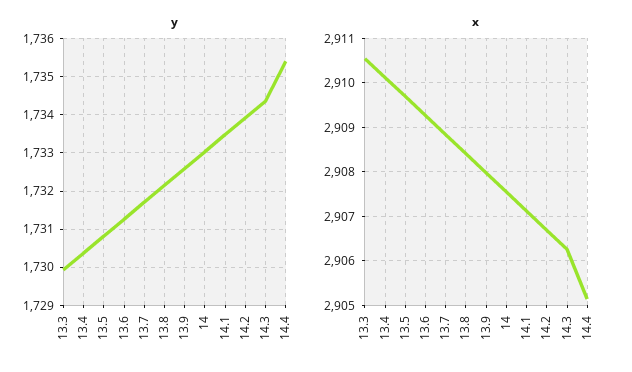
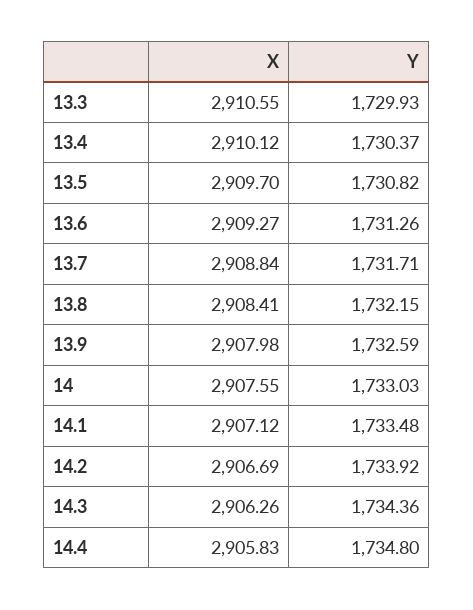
y, 14.4: 1735.4 -> 1734.8
x, 14.4: 2905.2 -> 2905.83

